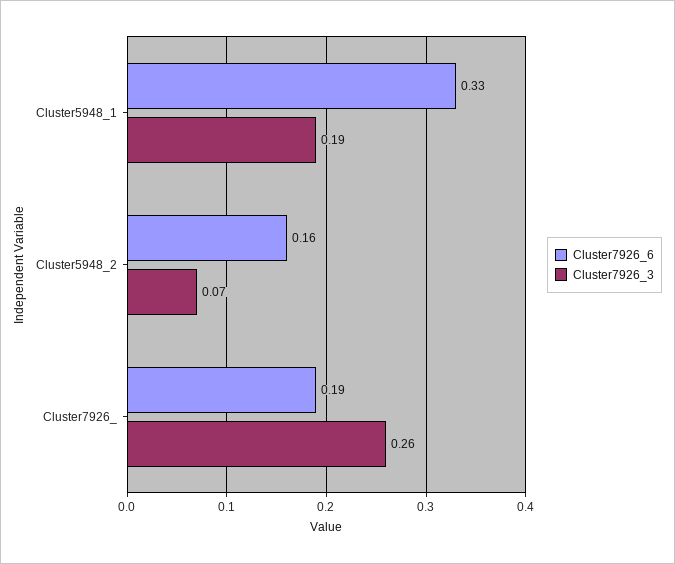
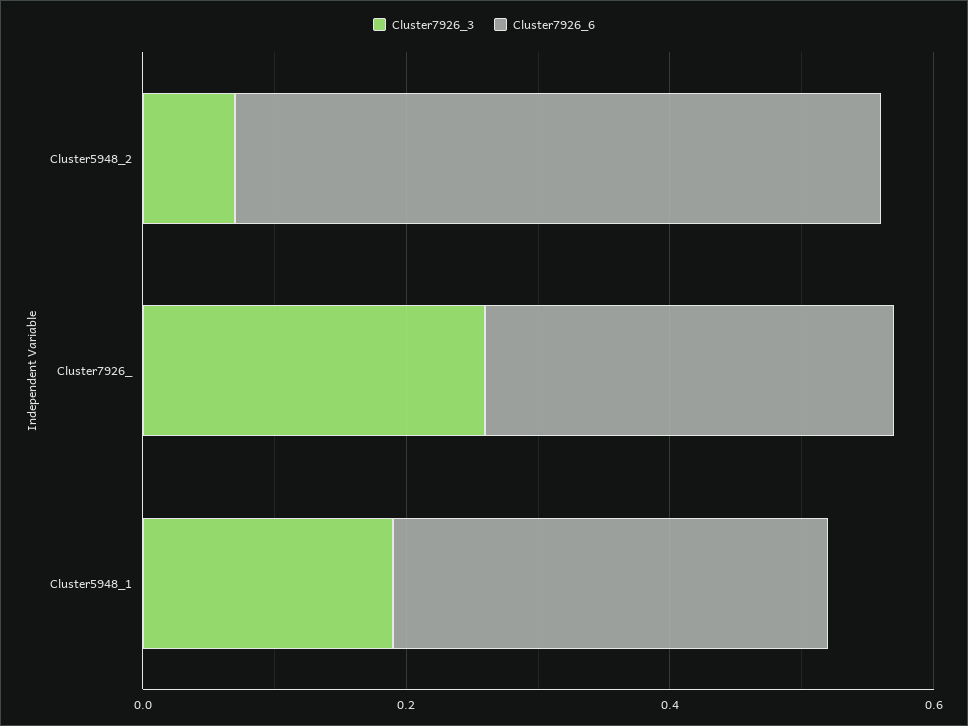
Cluster7926_6, Cluster5948_2: 0.16 -> 0.5
Cluster7926_6, Cluster7926_: 0.19 -> 0.3

